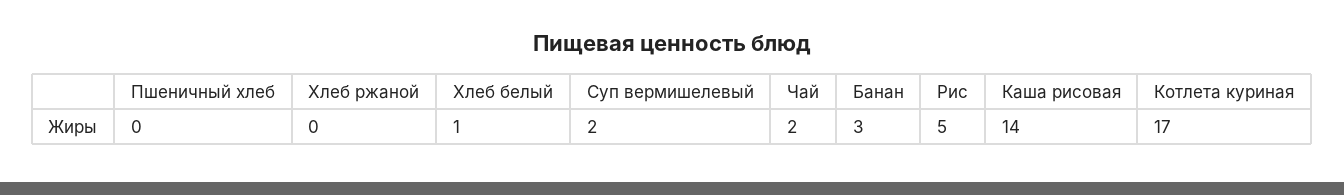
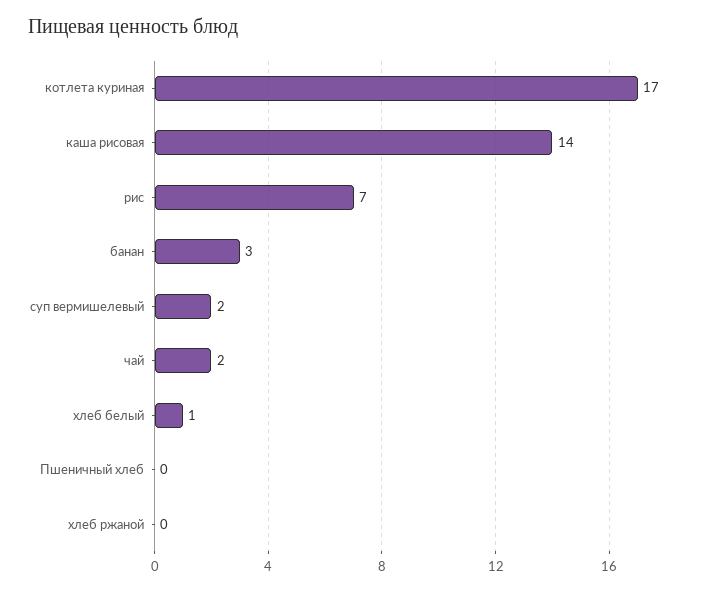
Рис: 5 -> 7

